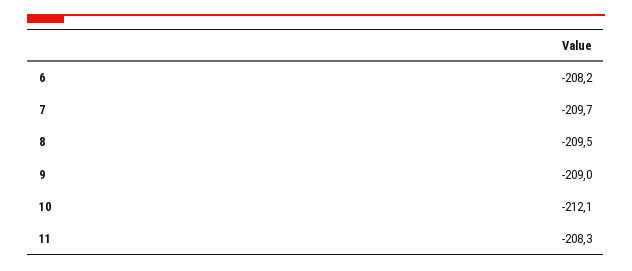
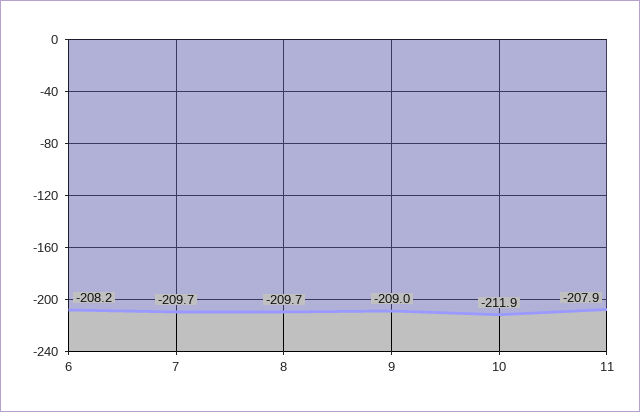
8: -209.5 -> -209.7
10: -212.1 -> -211.9
11: -208.3 -> -207.9

